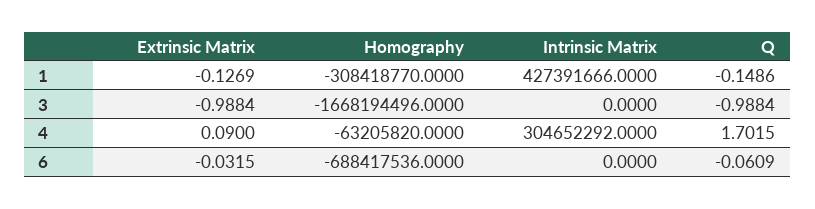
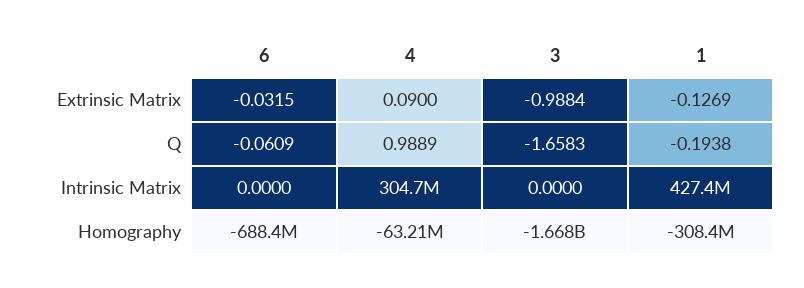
Q, 1: -0.1486 -> -0.1938
Q, 3: -0.9884 -> -1.6583
Q, 4: 1.7015 -> 0.9889

